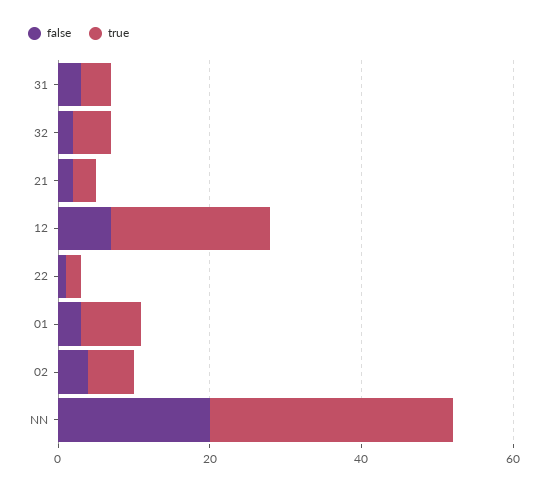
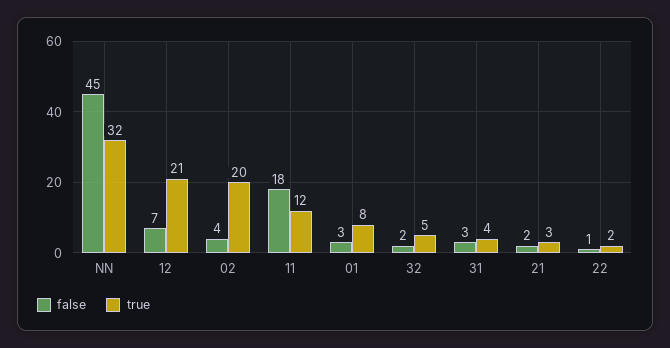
true, 02: 5 -> 20
false, NN: 20 -> 45
false, 11: none -> 18
true, 11: none -> 12

